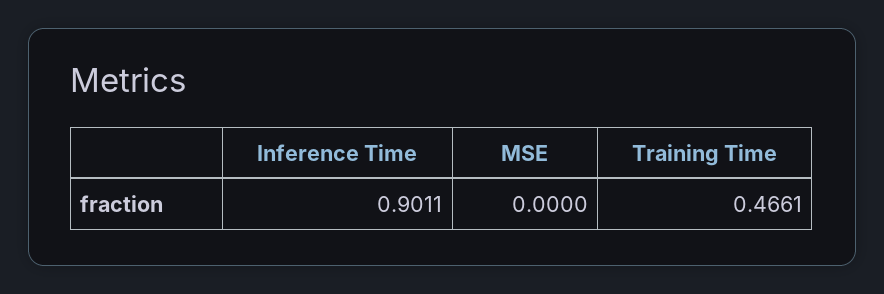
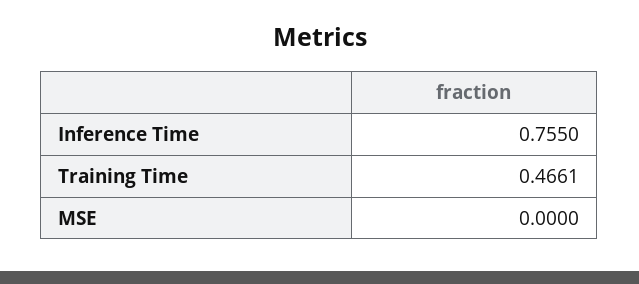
Inference Time: 0.9011 -> 0.755

